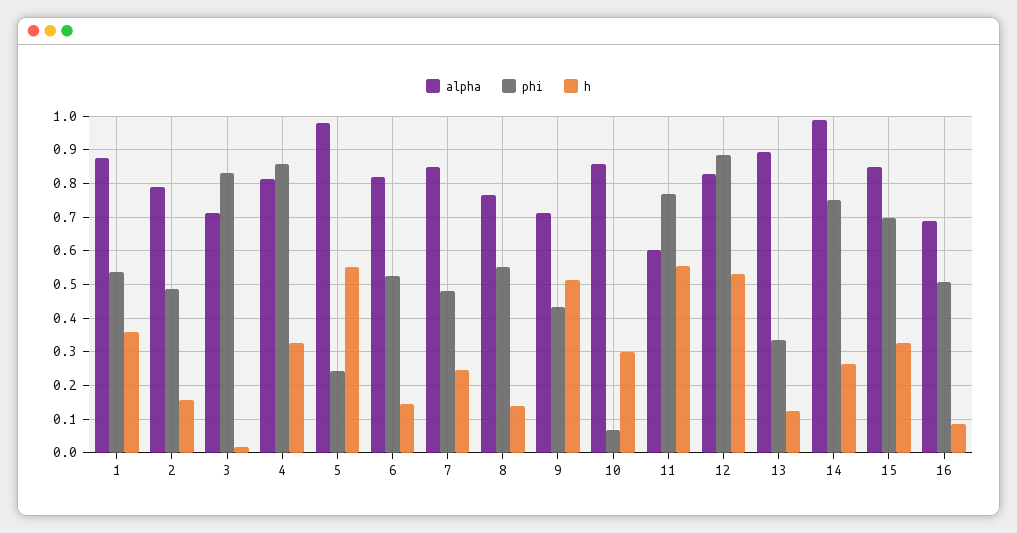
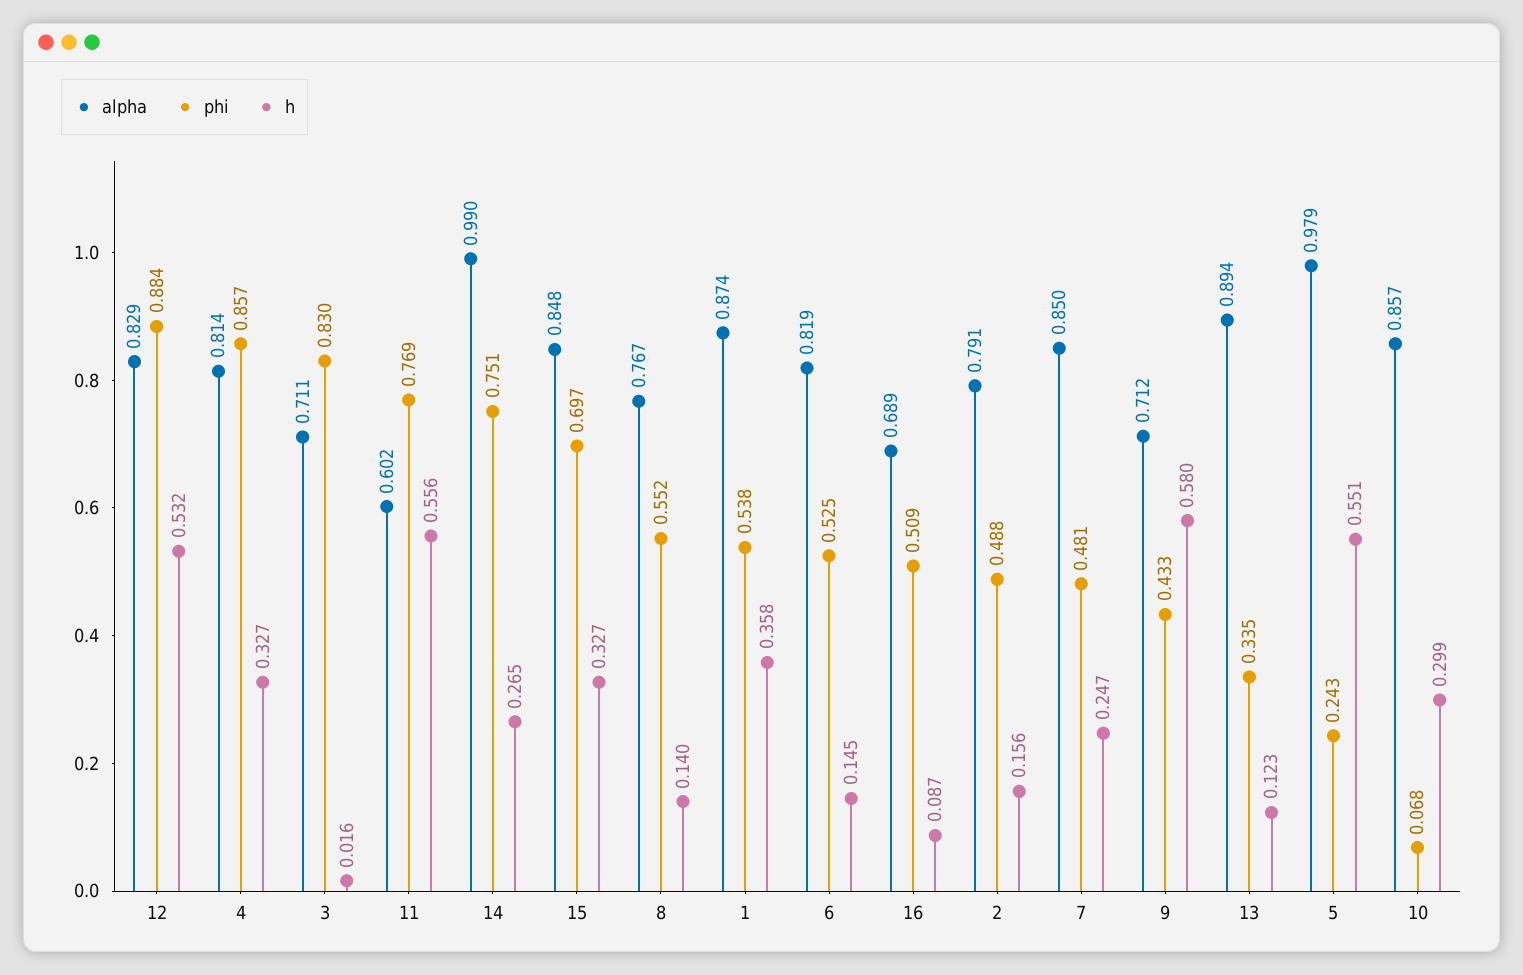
h, 9: 0.52 -> 0.58

